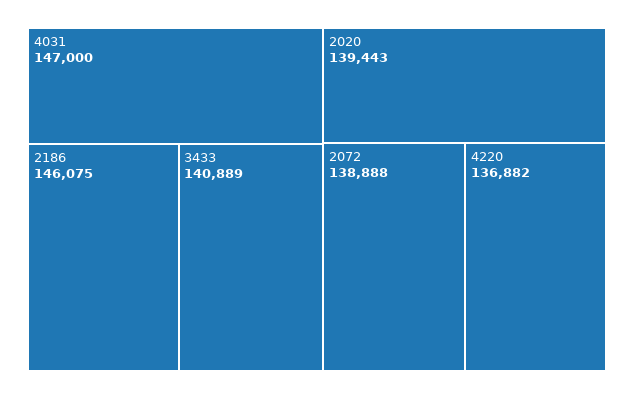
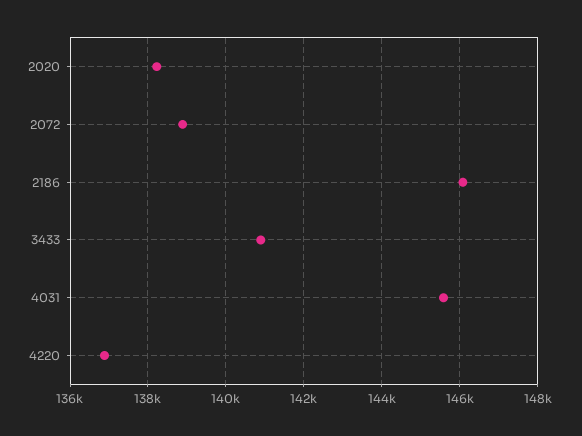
4031: 147000 -> 145600
2020: 139443 -> 138200

